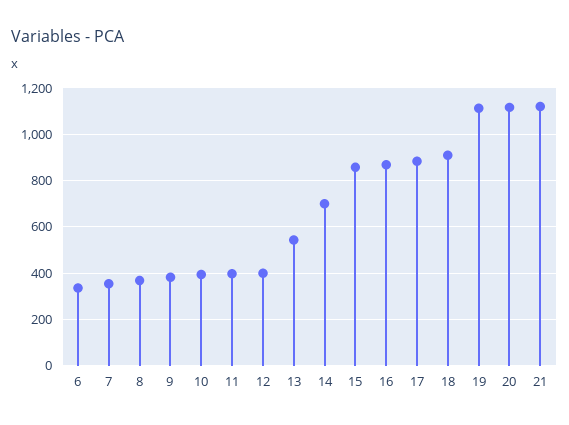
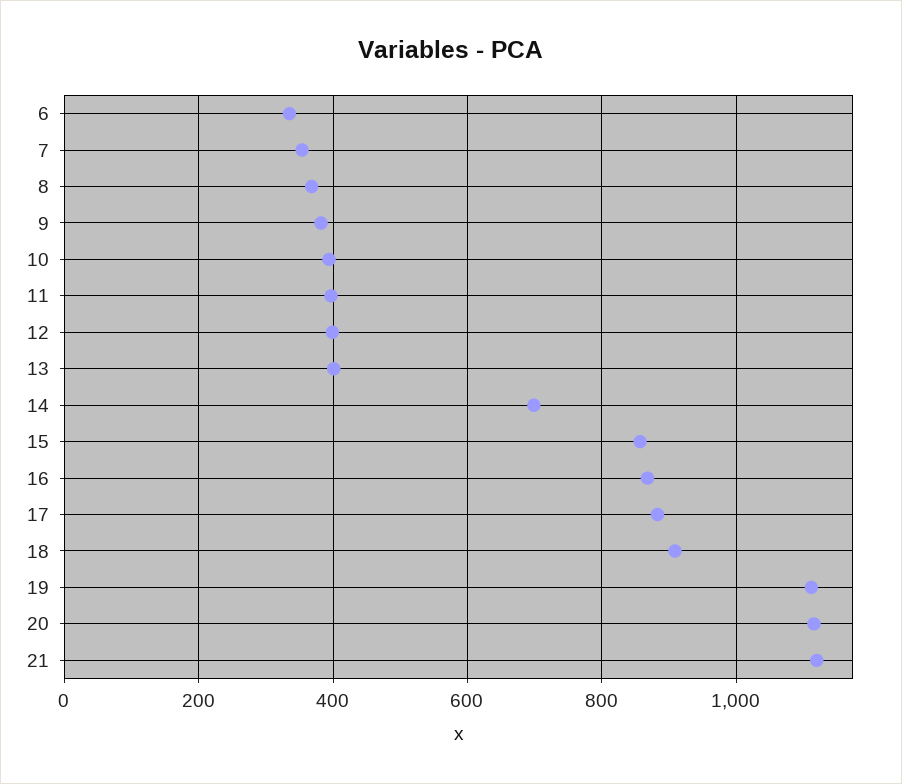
13: 550 -> 400

